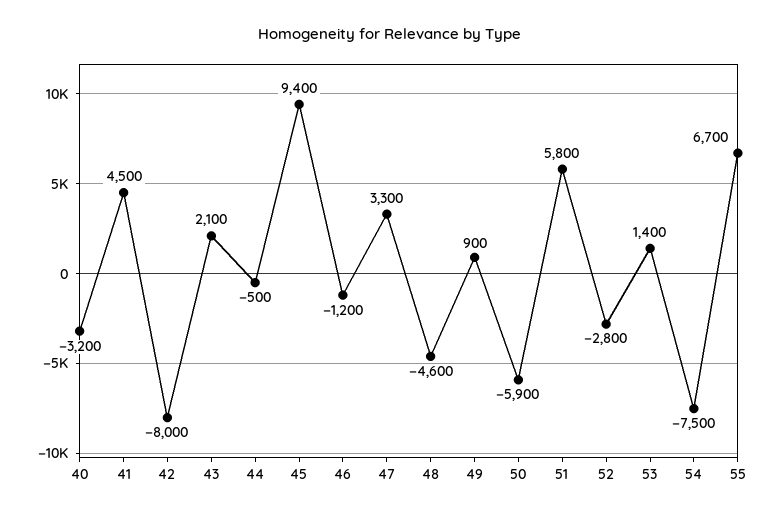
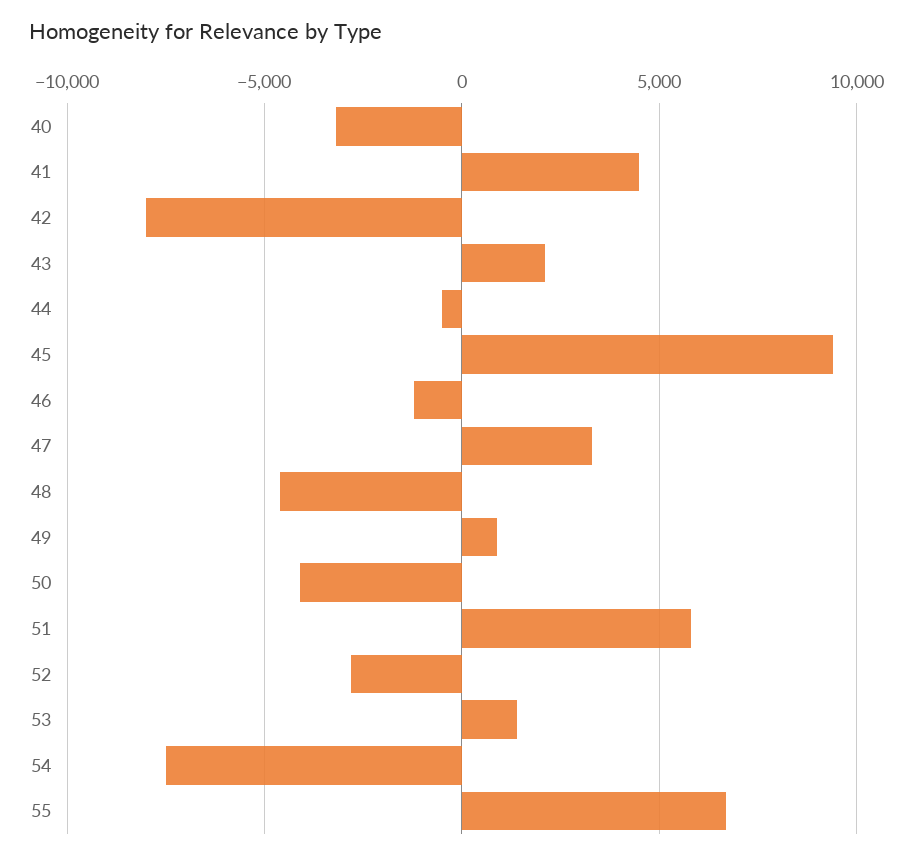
50: -5900 -> -4000

